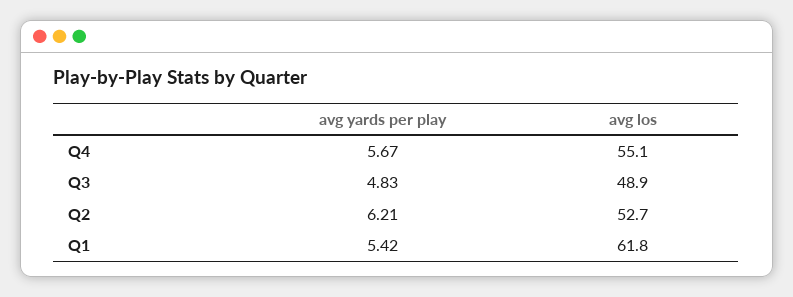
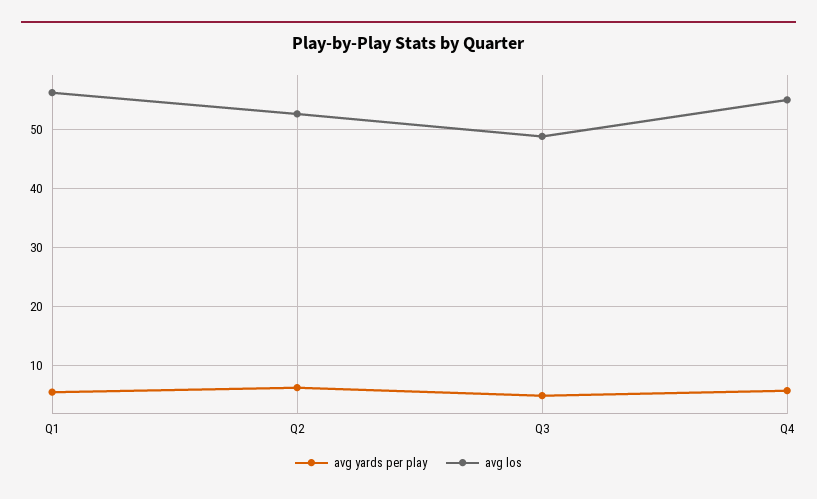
avg los, Q1: 61.8 -> 56

